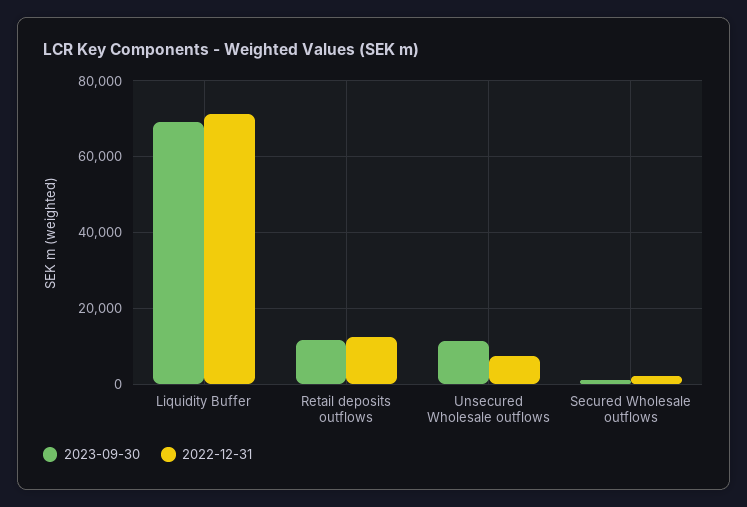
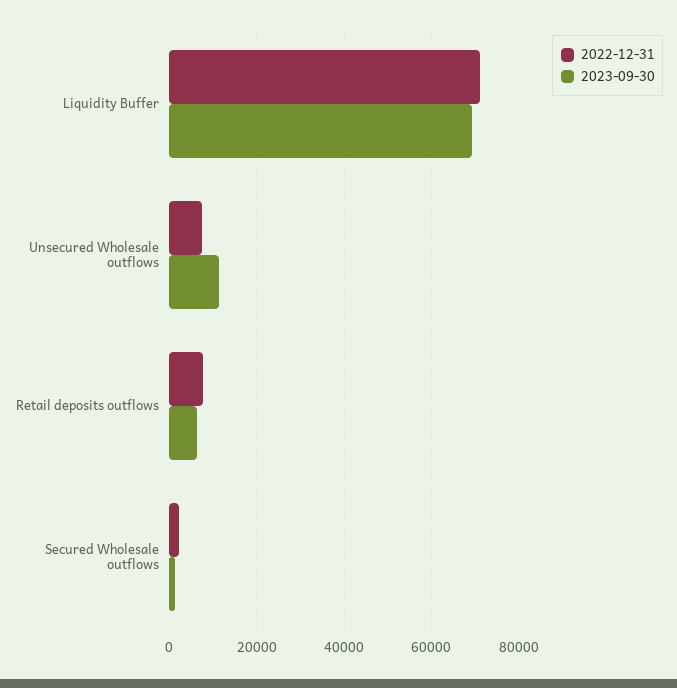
2023-09-30, Retail deposits outflows: 12000 -> 6000
2022-12-31, Retail deposits outflows: 12000 -> 8000

